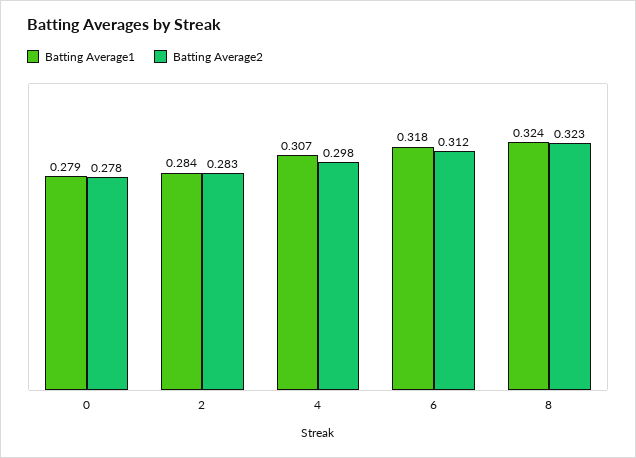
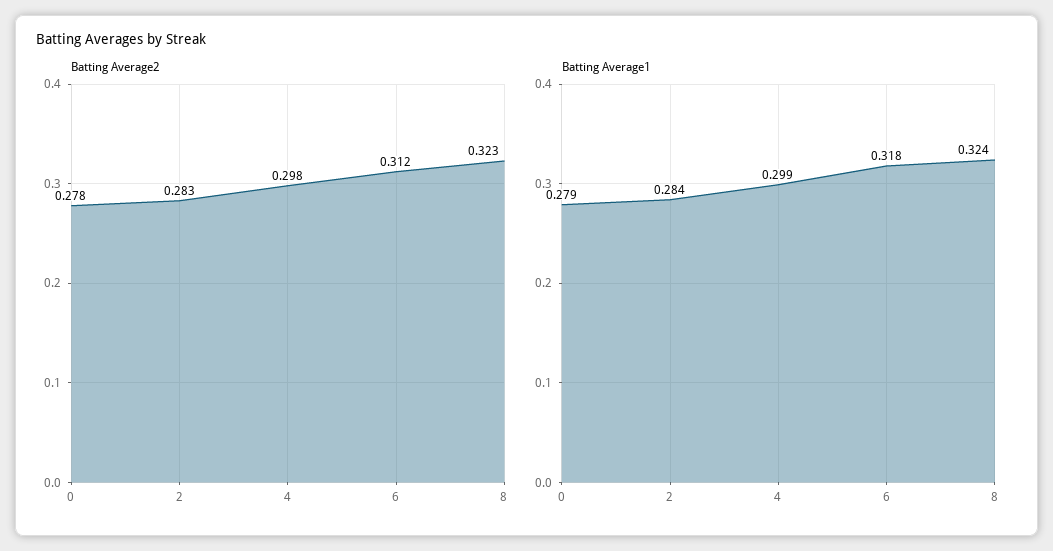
Batting Average1, 4: 0.307 -> 0.299

